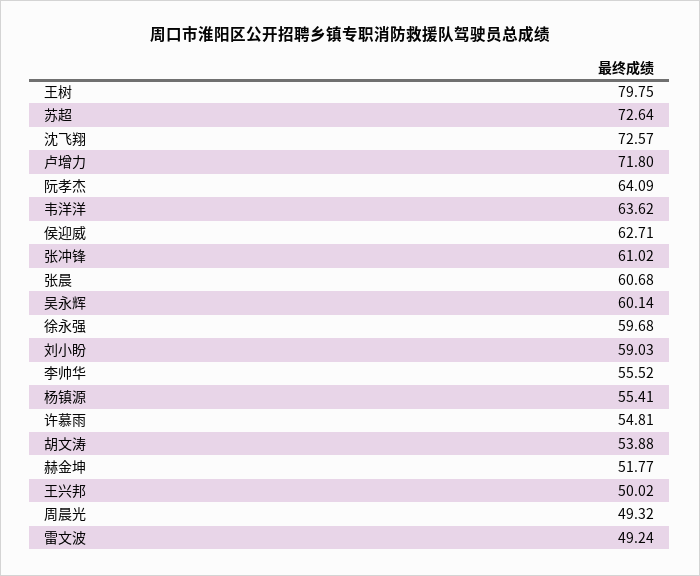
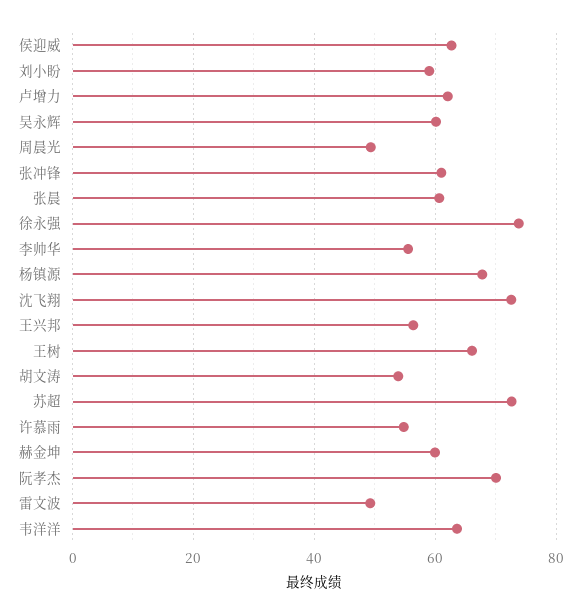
王树: 79.75 -> 66
卢增力: 71.8 -> 62
阮孝杰: 64.09 -> 70
徐永强: 59.68 -> 74
杨镇源: 55.41 -> 68
赫金坤: 51.77 -> 60
王兴邦: 50.02 -> 56

